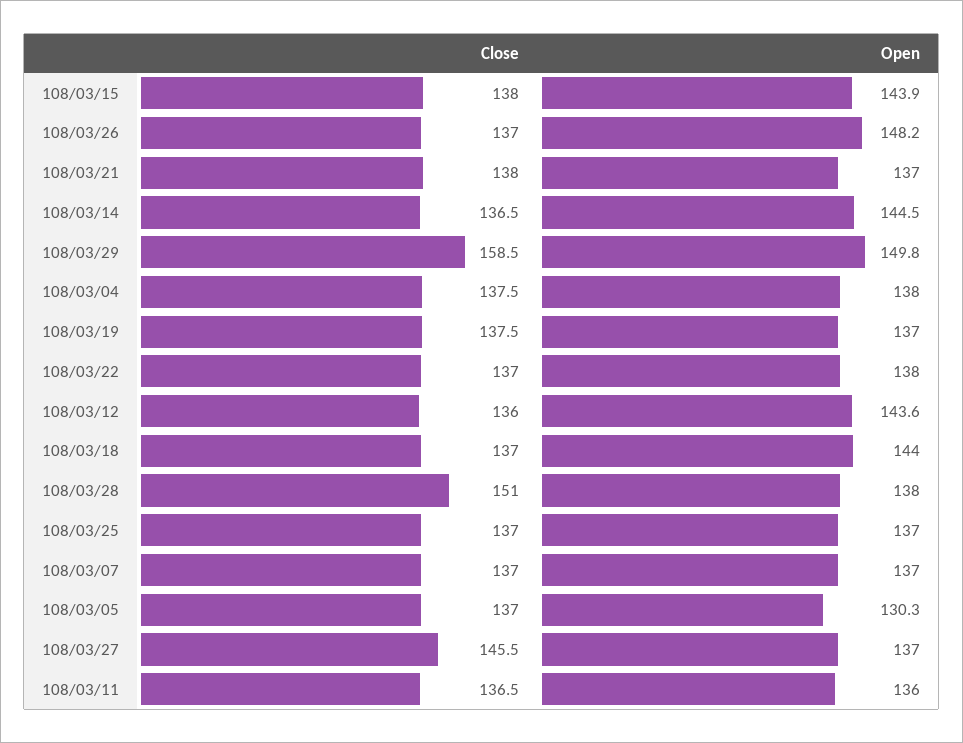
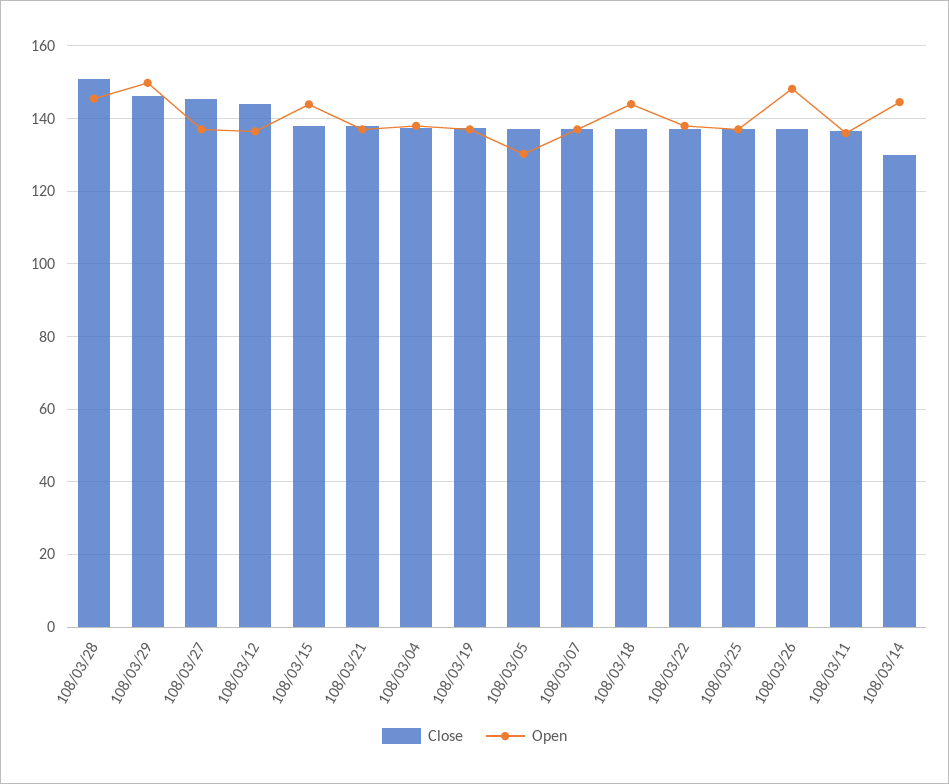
Close, 108/03/14: 136.5 -> 130
Close, 108/03/29: 158.5 -> 146
Close, 108/03/12: 136 -> 144
Open, 108/03/12: 143.6 -> 136
Open, 108/03/28: 138 -> 146

